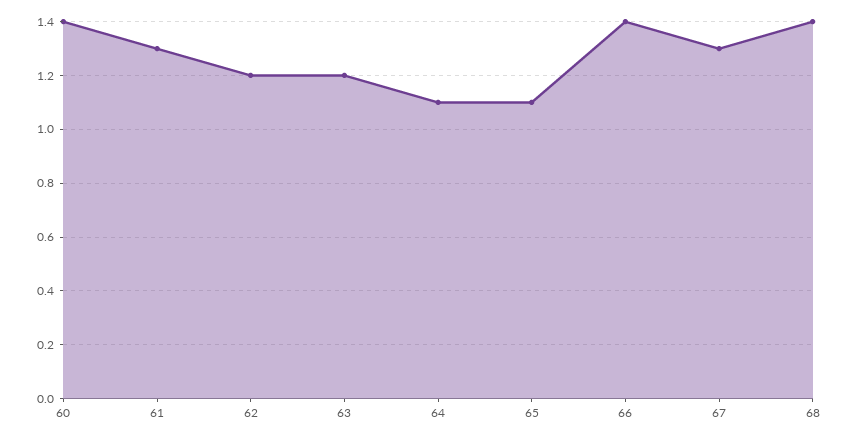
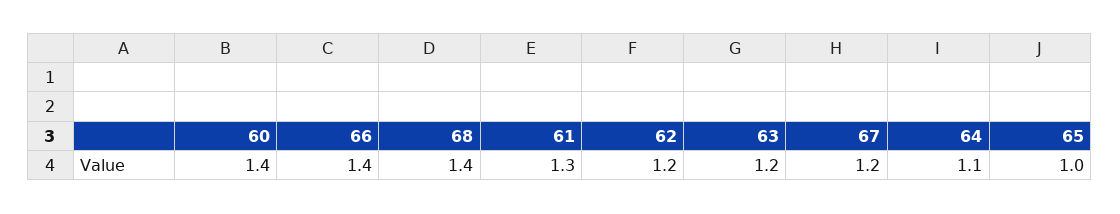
65: 1.1 -> 1
67: 1.3 -> 1.2

